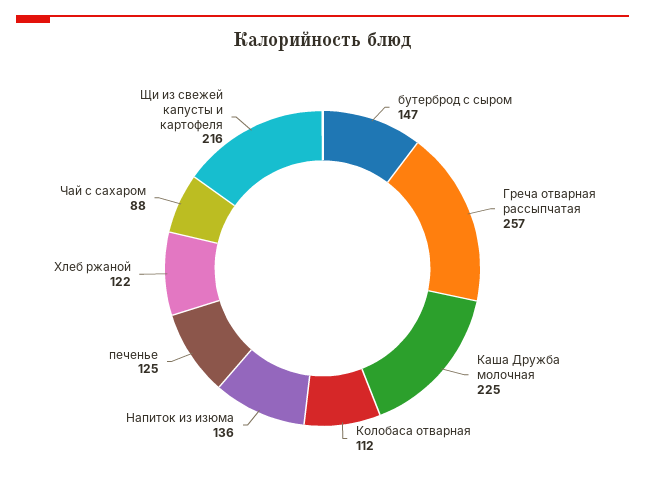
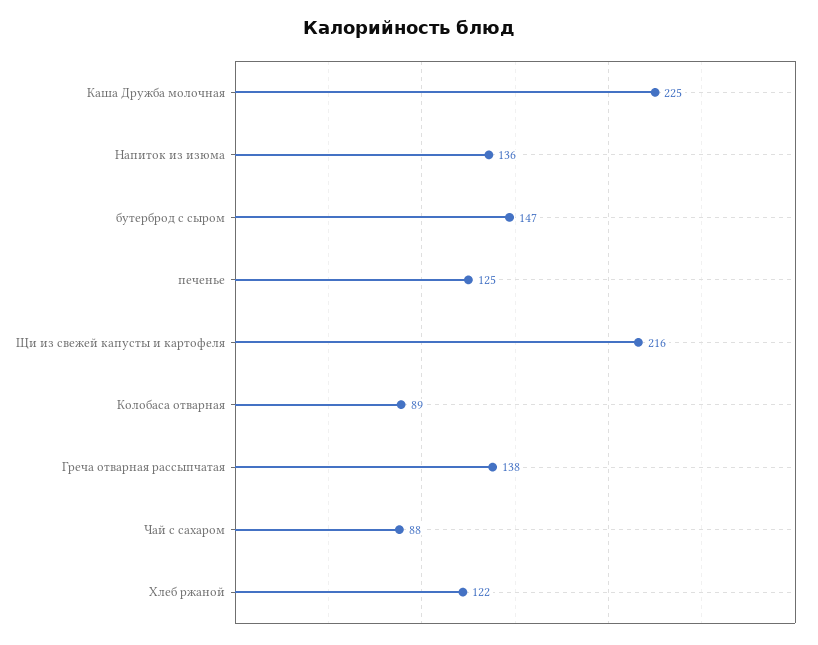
Греча отварная рассыпчатая: 257 -> 138
Колобаса отварная: 112 -> 89

